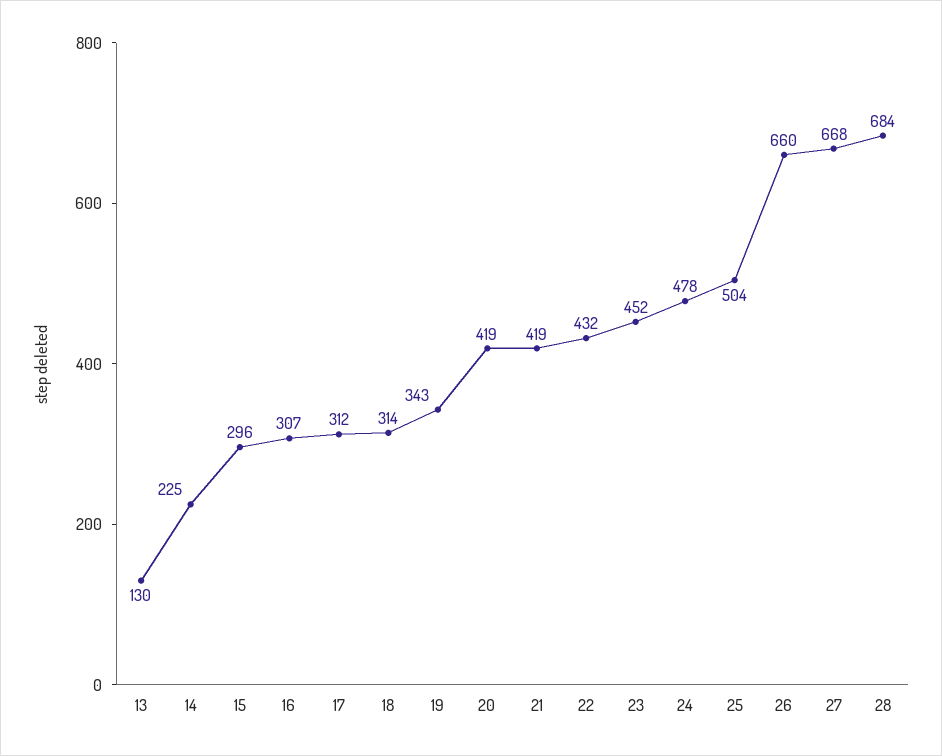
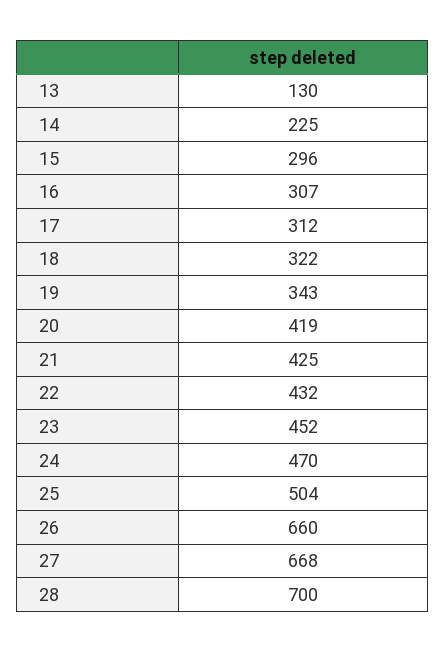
18: 314 -> 322
21: 419 -> 425
24: 478 -> 470
28: 684 -> 700

